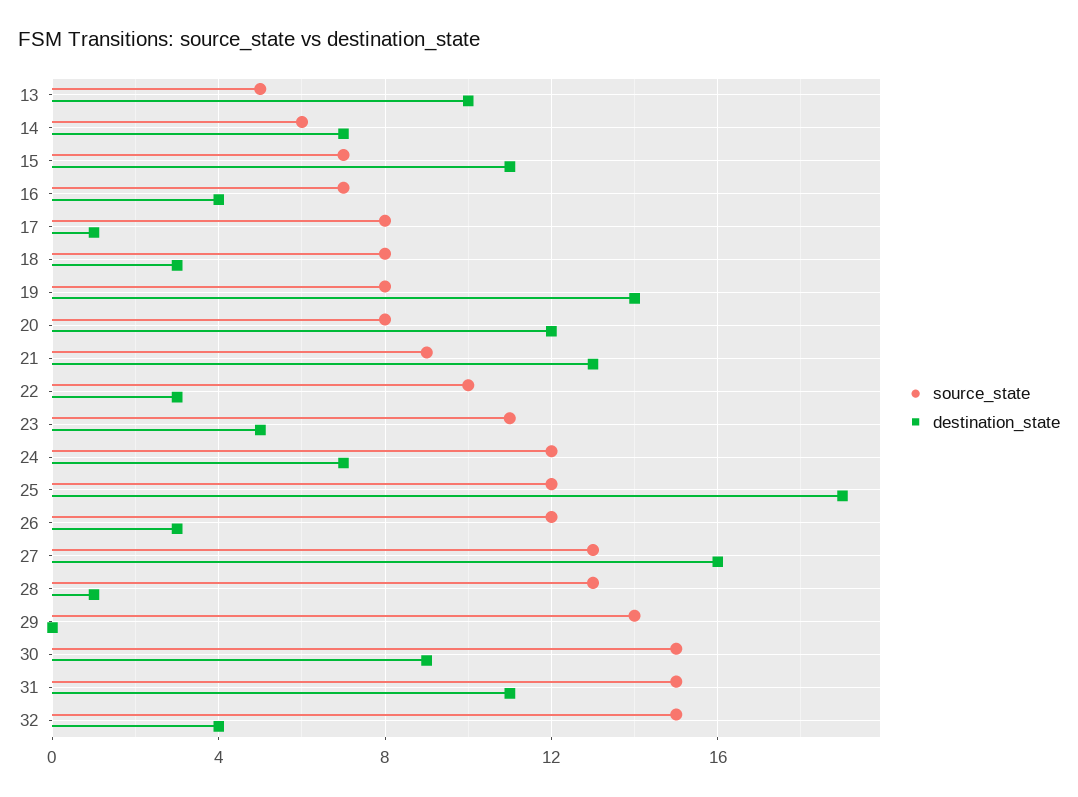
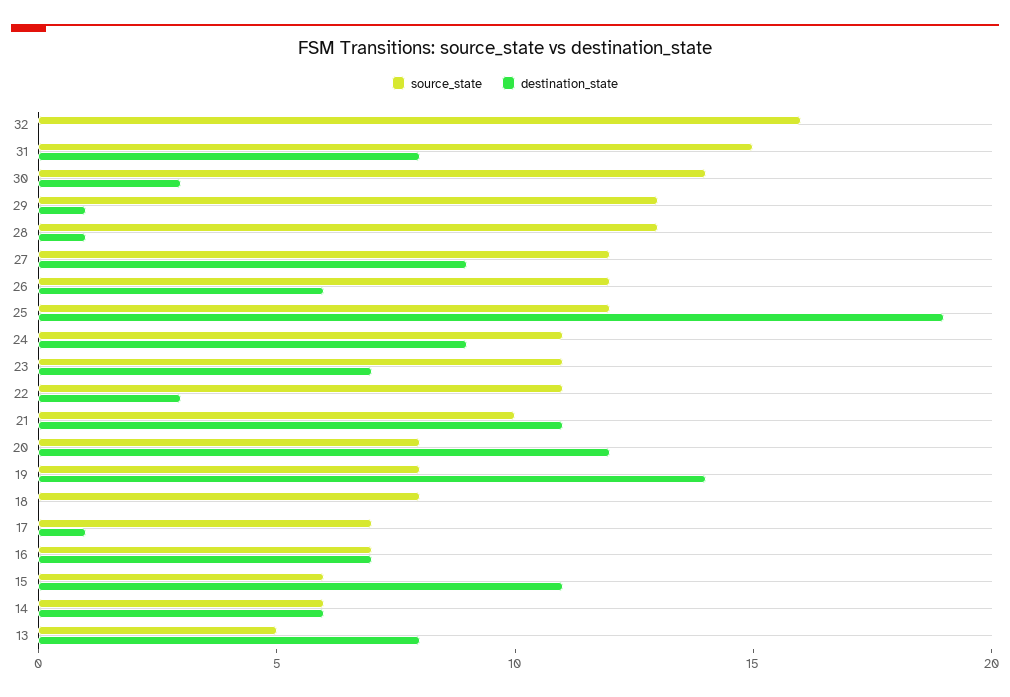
destination_state, 13: 10 -> 8
destination_state, 14: 7 -> 6
source_state, 15: 7 -> 6
destination_state, 16: 4 -> 7
source_state, 17: 8 -> 7
destination_state, 18: 3 -> 0
source_state, 21: 9 -> 10
destination_state, 21: 13 -> 11
source_state, 22: 10 -> 11
destination_state, 23: 5 -> 7
source_state, 24: 12 -> 11
destination_state, 24: 7 -> 9
destination_state, 26: 3 -> 6
source_state, 27: 13 -> 12
destination_state, 27: 16 -> 9
source_state, 29: 14 -> 13
destination_state, 29: 0 -> 1
source_state, 30: 15 -> 14
destination_state, 30: 9 -> 3
destination_state, 31: 11 -> 8
source_state, 32: 15 -> 16
destination_state, 32: 4 -> 0

